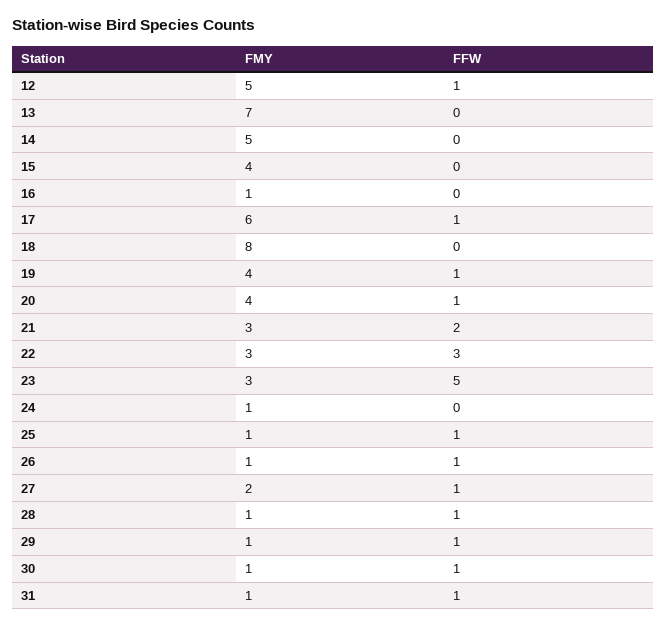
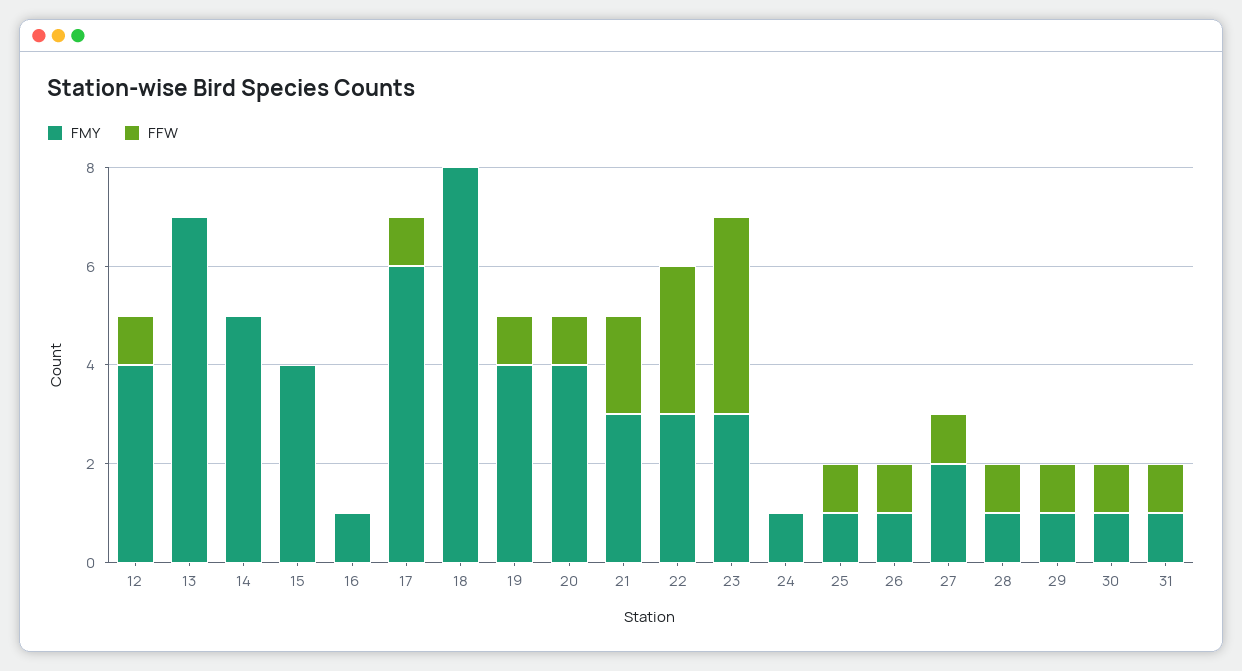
FMY, 12: 5 -> 4
FFW, 23: 5 -> 4

